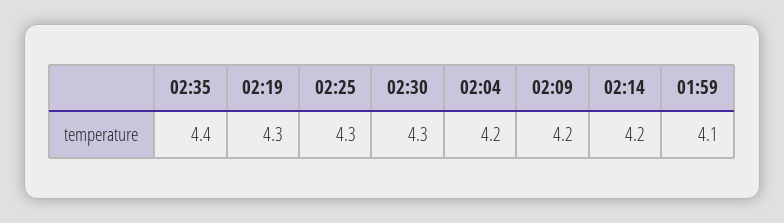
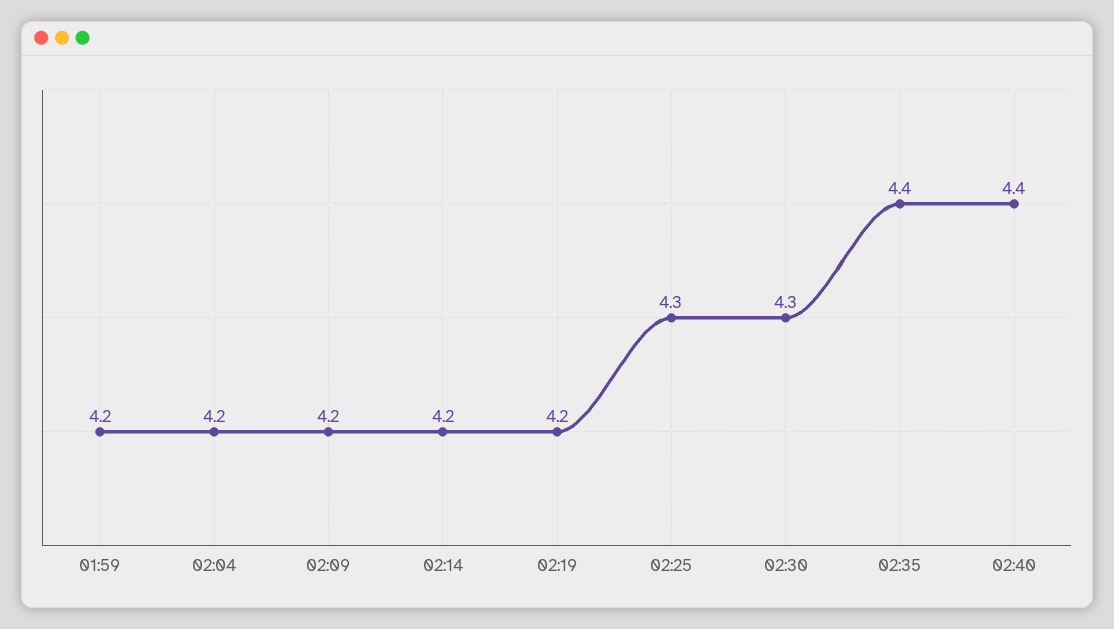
02:19: 4.3 -> 4.2
01:59: 4.1 -> 4.2
02:40: none -> 4.4

